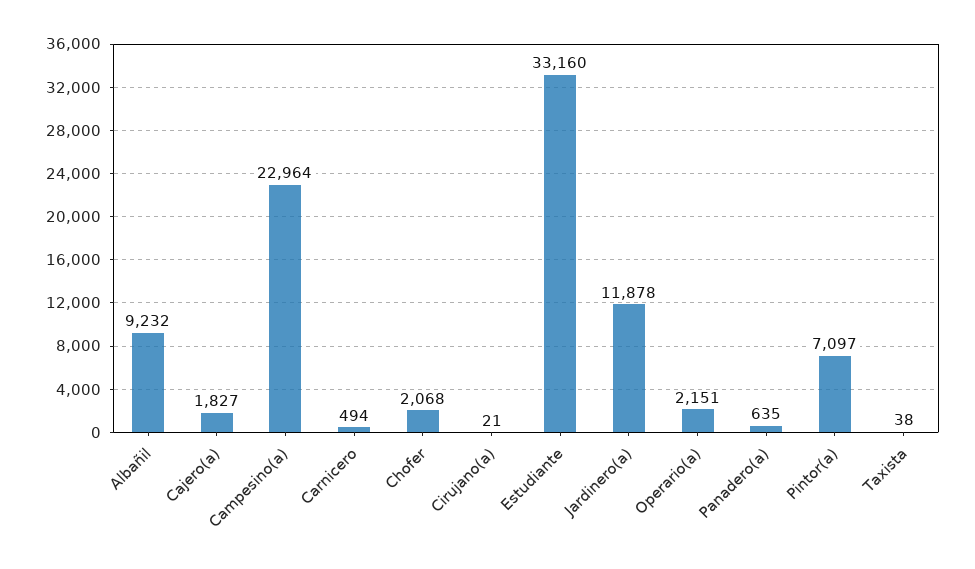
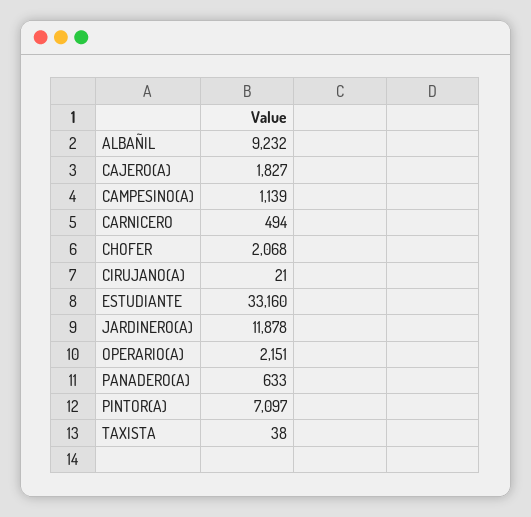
Campesino(a): 22964 -> 1139
Panadero(a): 635 -> 633

